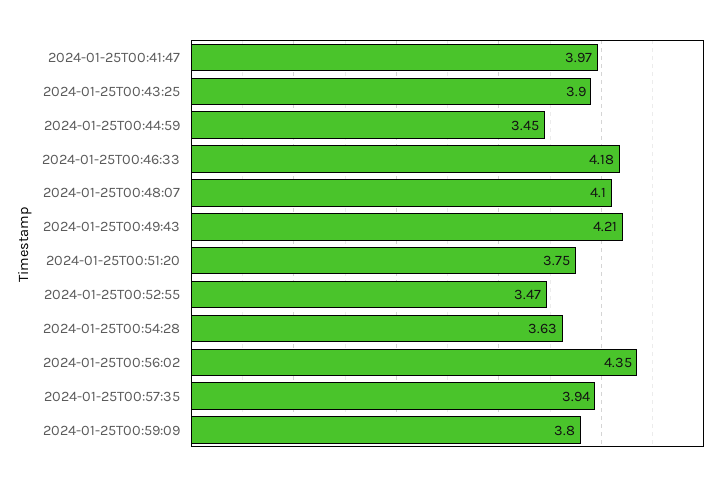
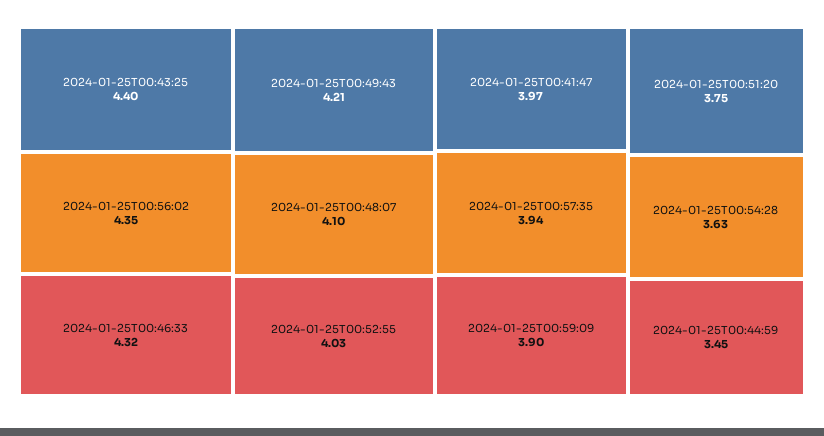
2024-01-25T00:43:25: 3.9 -> 4.4
2024-01-25T00:46:33: 4.18 -> 4.32
2024-01-25T00:52:55: 3.47 -> 4.03
2024-01-25T00:59:09: 3.8 -> 3.9

